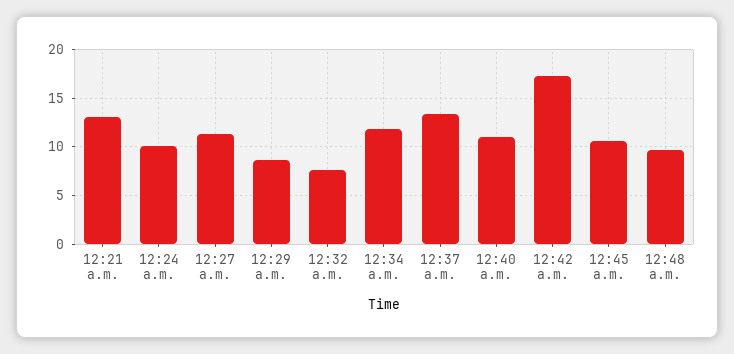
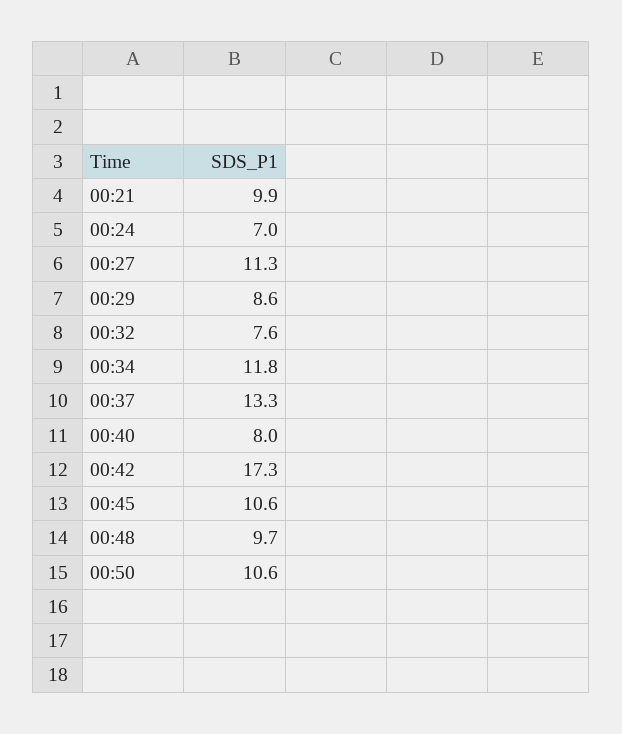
12:21 a.m.: 13 -> 9.9
12:24 a.m.: 10 -> 7
12:40 a.m.: 11 -> 8
00:50: none -> 10.6

